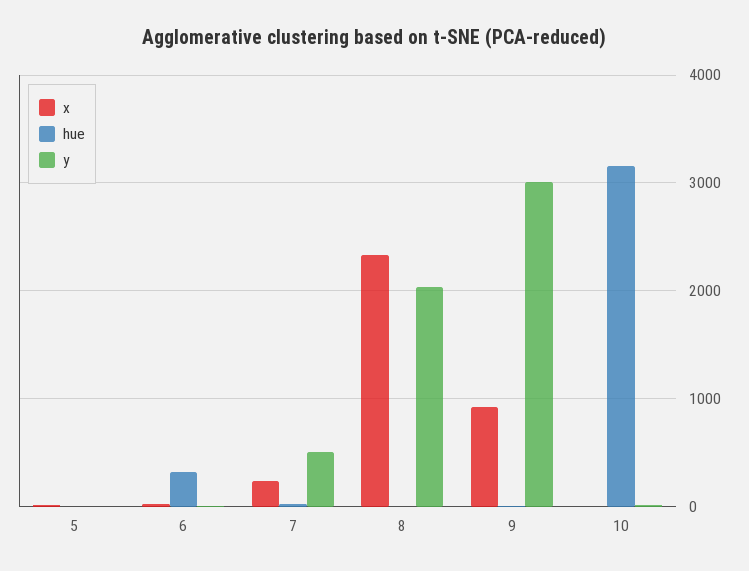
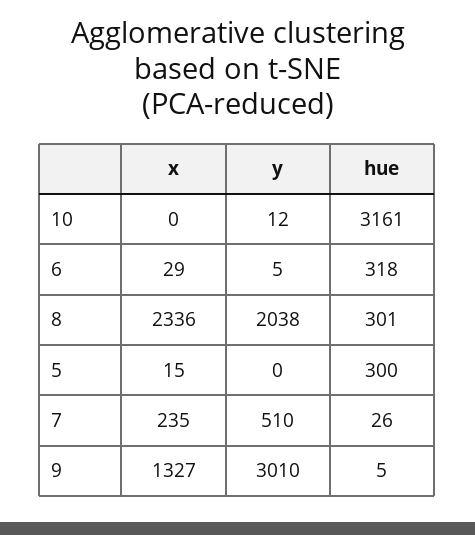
hue, 5: 0 -> 300
hue, 8: 0 -> 301
x, 9: 900 -> 1327

